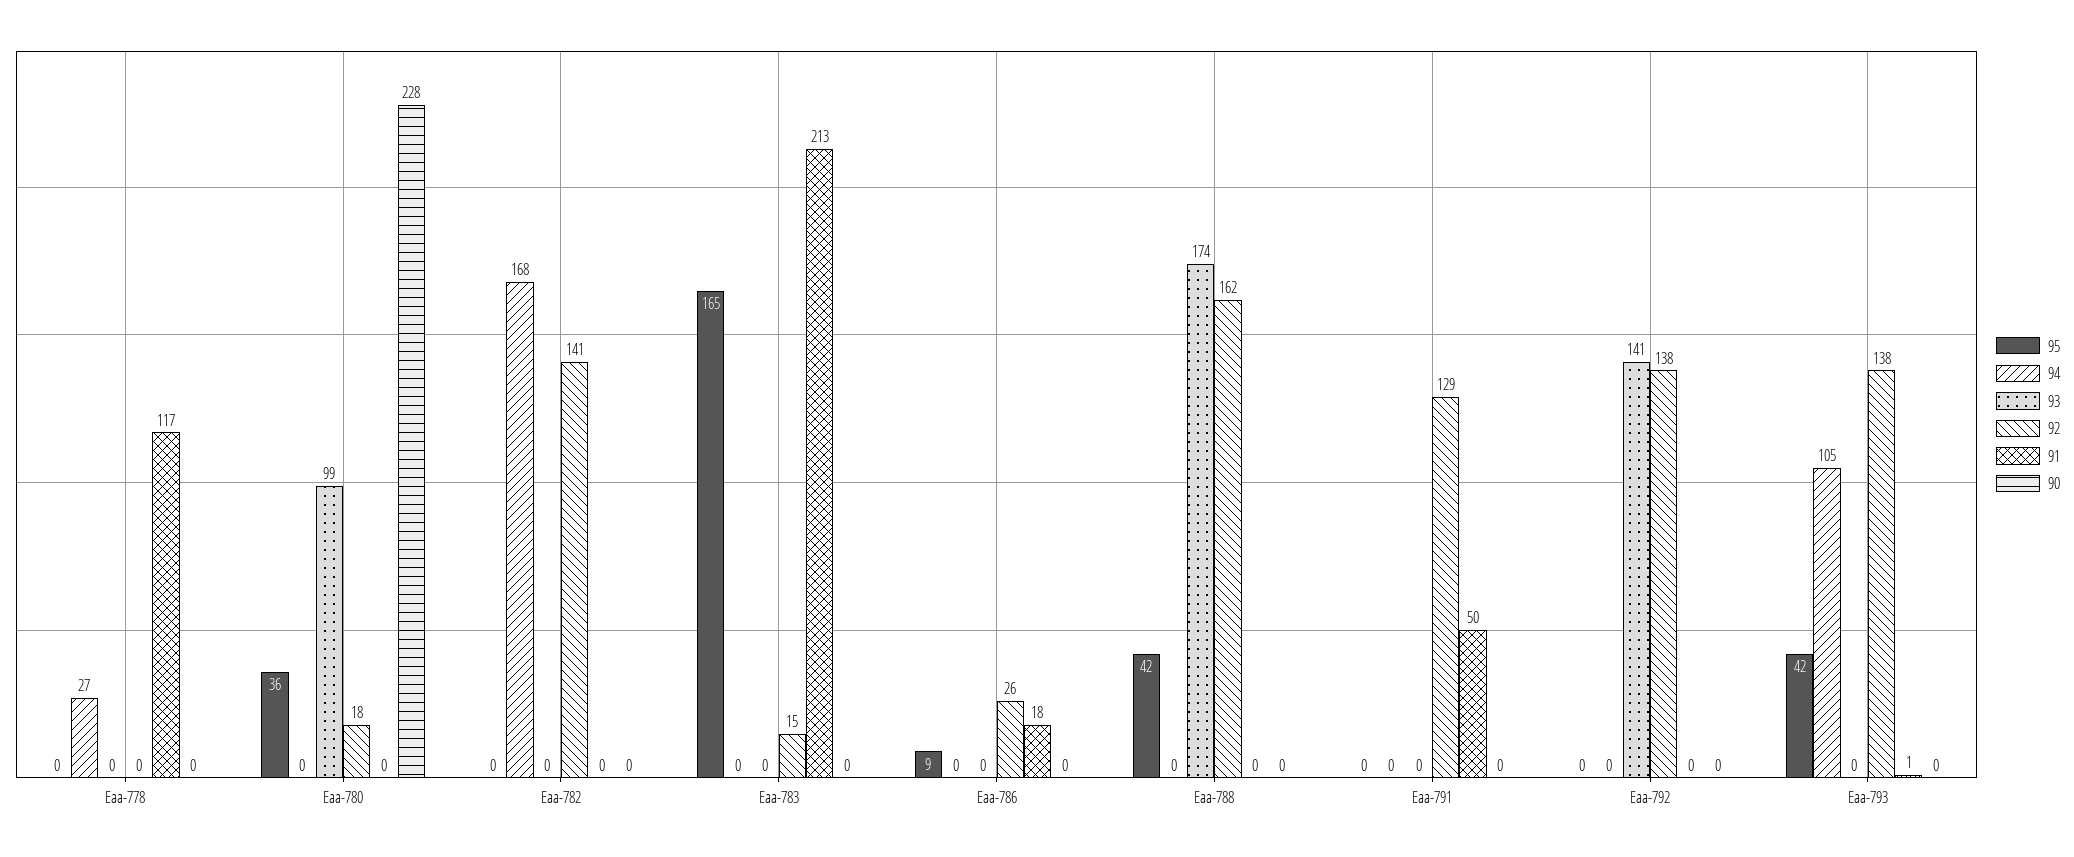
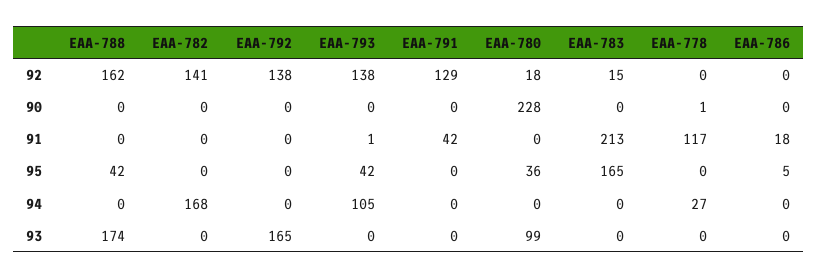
90, Eaa-778: 0 -> 1
95, Eaa-786: 9 -> 5
92, Eaa-786: 26 -> 0
91, Eaa-791: 50 -> 42
93, Eaa-792: 141 -> 165

